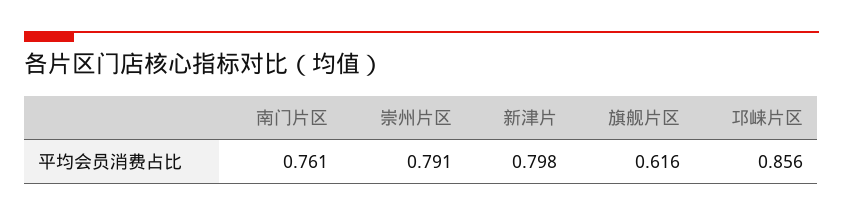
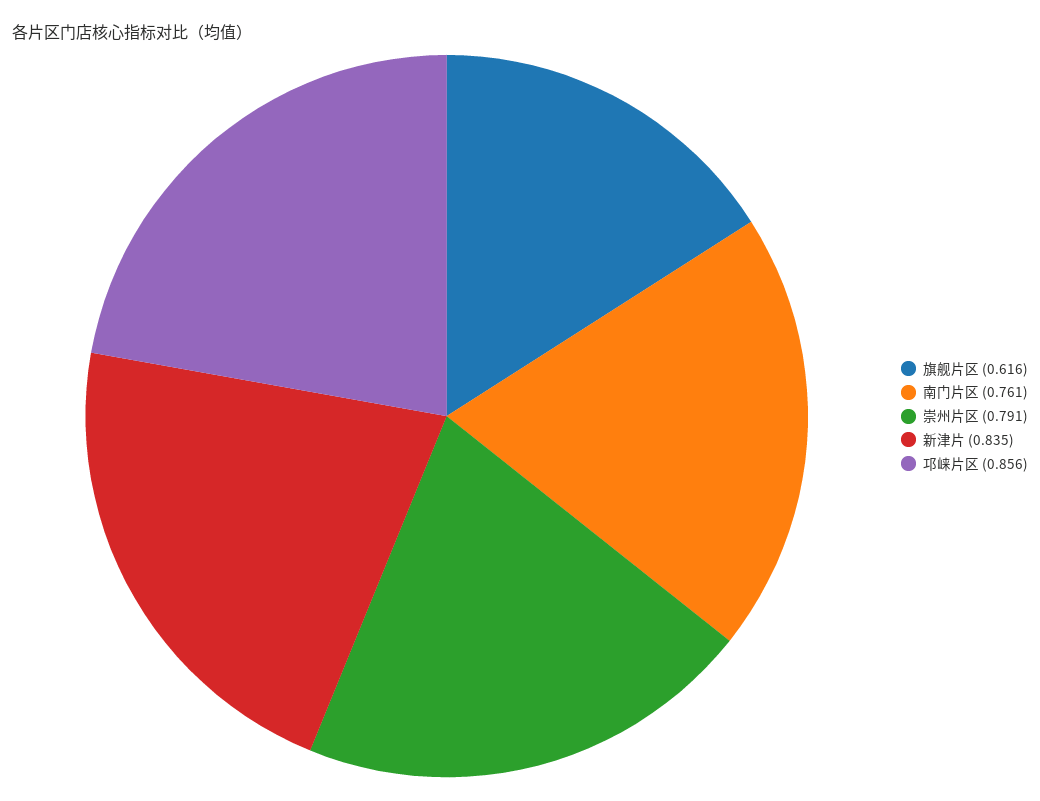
新津片: 0.798 -> 0.835

